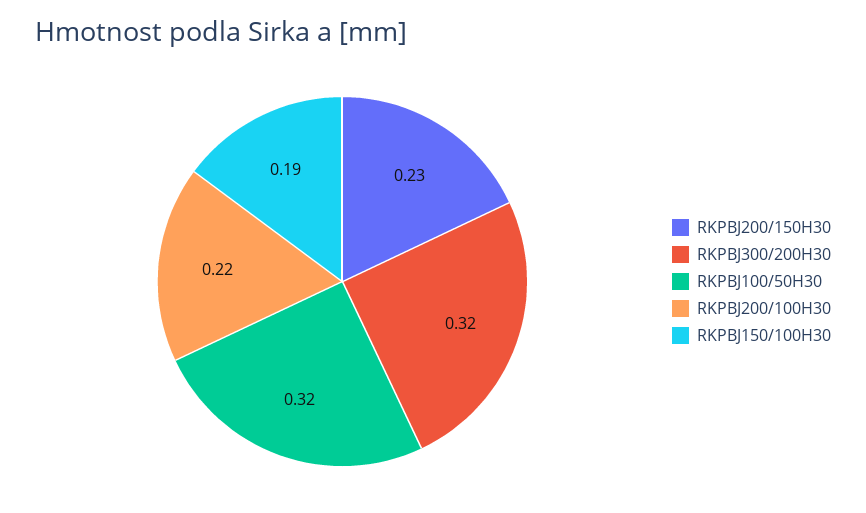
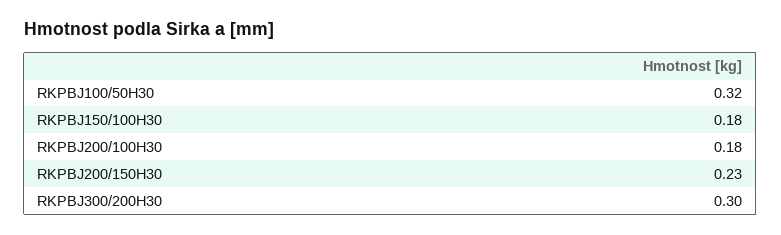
RKPBJ300/200H30: 0.32 -> 0.3
RKPBJ200/100H30: 0.22 -> 0.18
RKPBJ150/100H30: 0.19 -> 0.18

